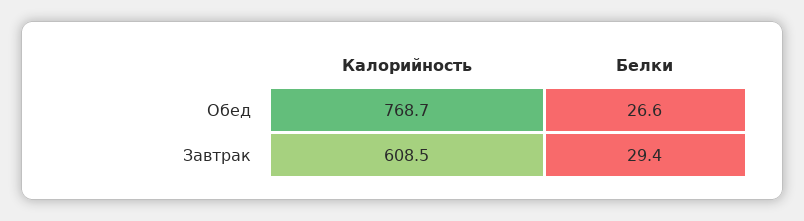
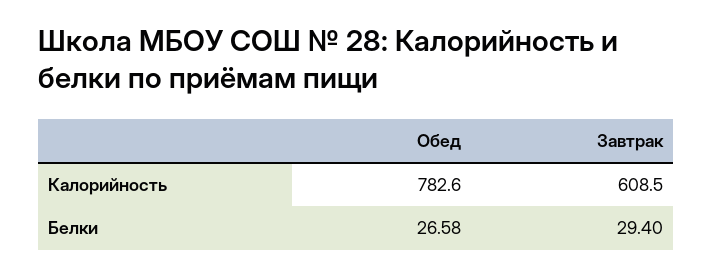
Калорийность, Обед: 768.7 -> 782.6
Белки, Обед: 26.6 -> 26.58

